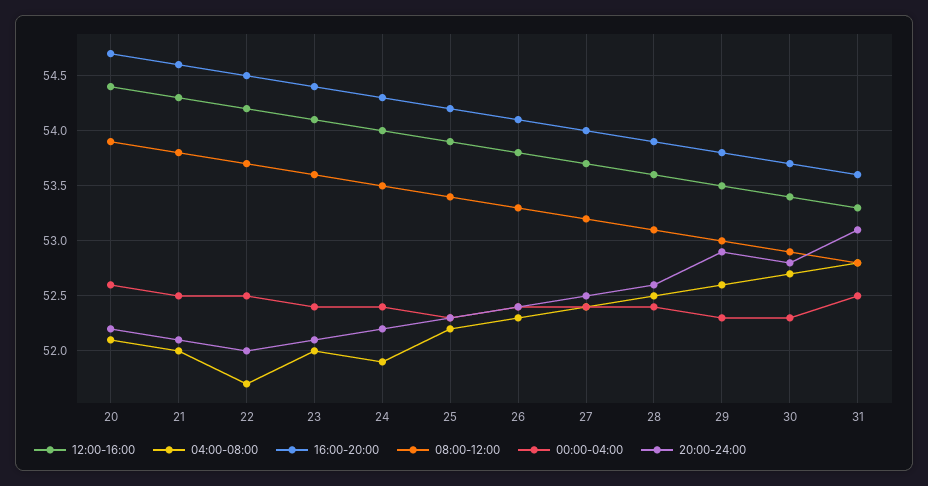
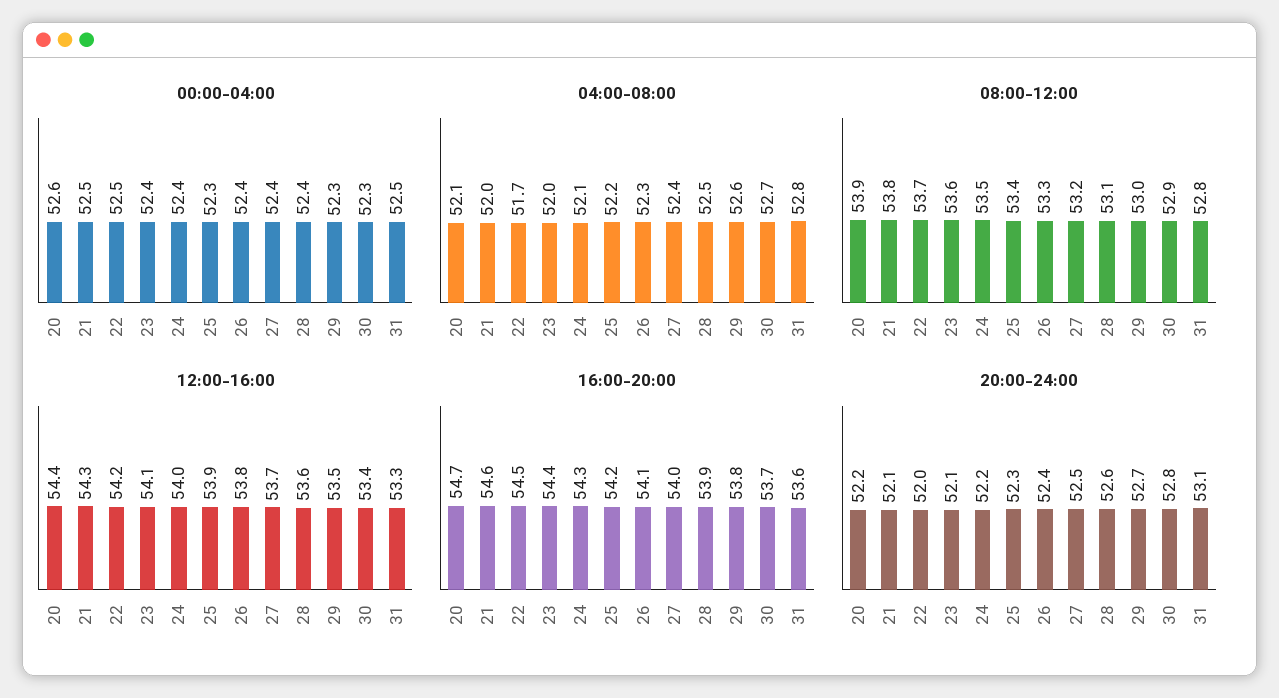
04:00-08:00, 24: 51.9 -> 52.1
20:00-24:00, 29: 52.9 -> 52.7

